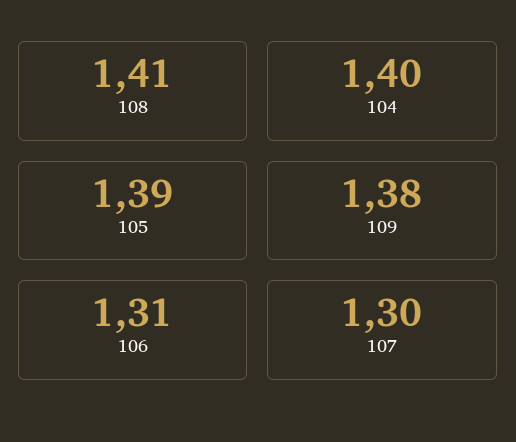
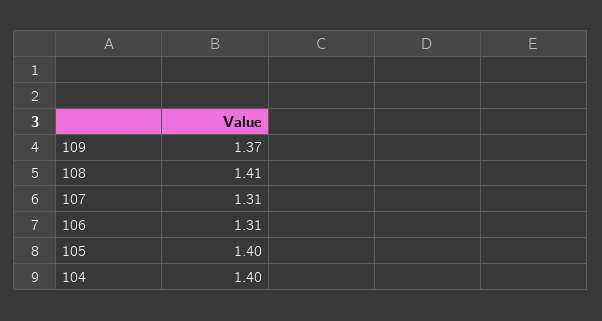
105: 1.39 -> 1.4
109: 1.38 -> 1.37
107: 1.3 -> 1.31

